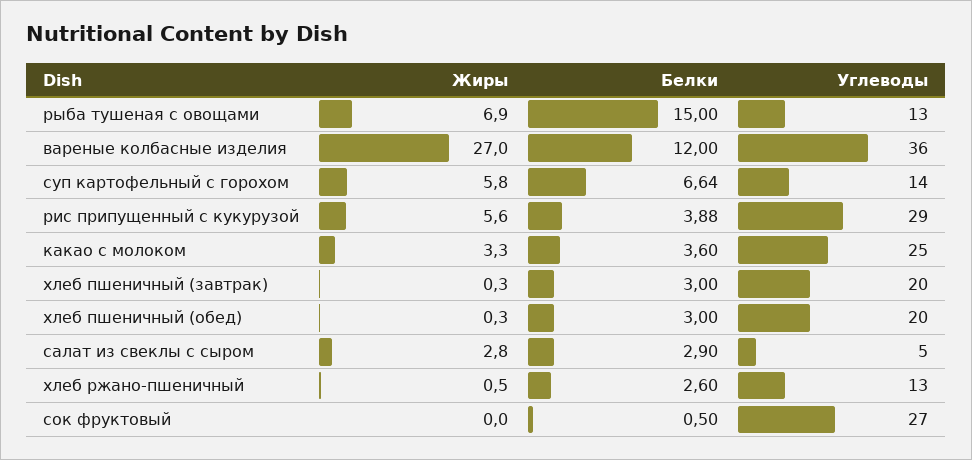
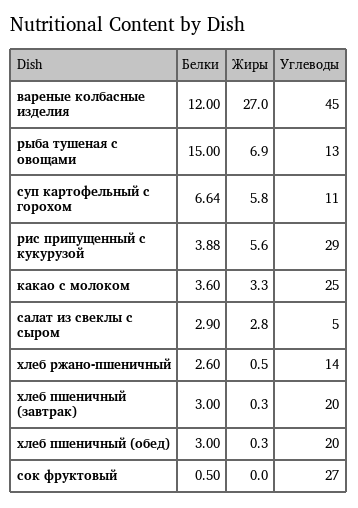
Углеводы, вареные колбасные изделия: 36 -> 45
Углеводы, суп картофельный с горохом: 14 -> 11
Углеводы, хлеб ржано-пшеничный: 13 -> 14

